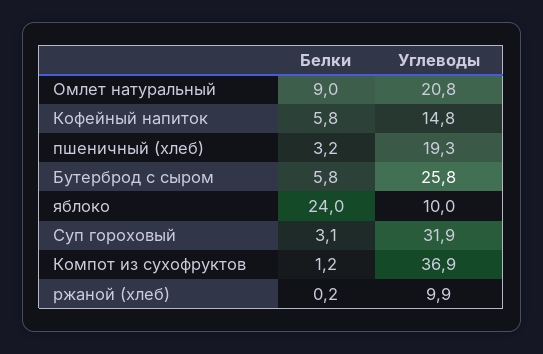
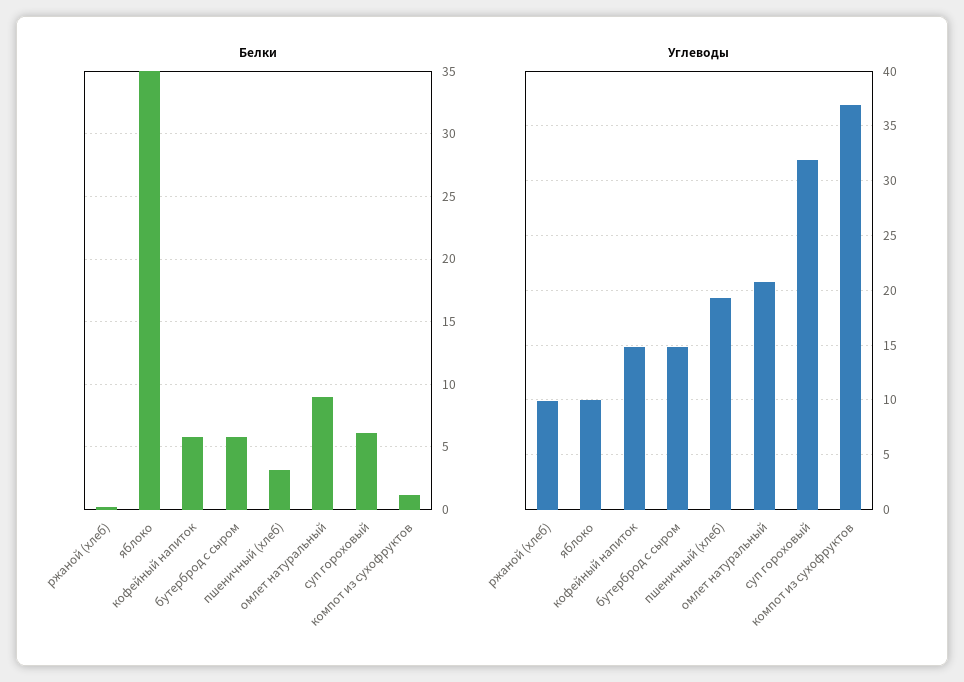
Углеводы, Бутерброд с сыром: 25.8 -> 15
Белки, яблоко: 24 -> 35
Белки, Суп гороховый: 3.1 -> 6

